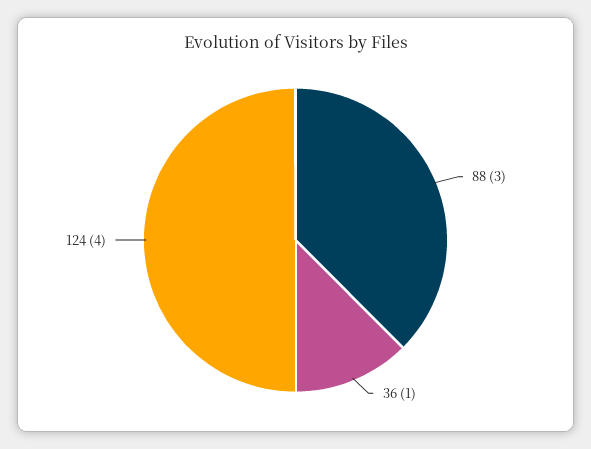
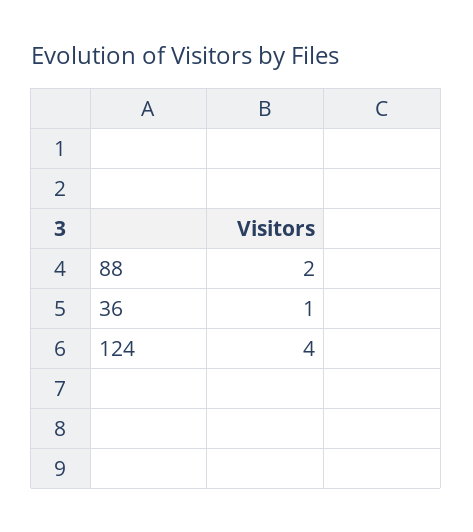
88: 3 -> 2

